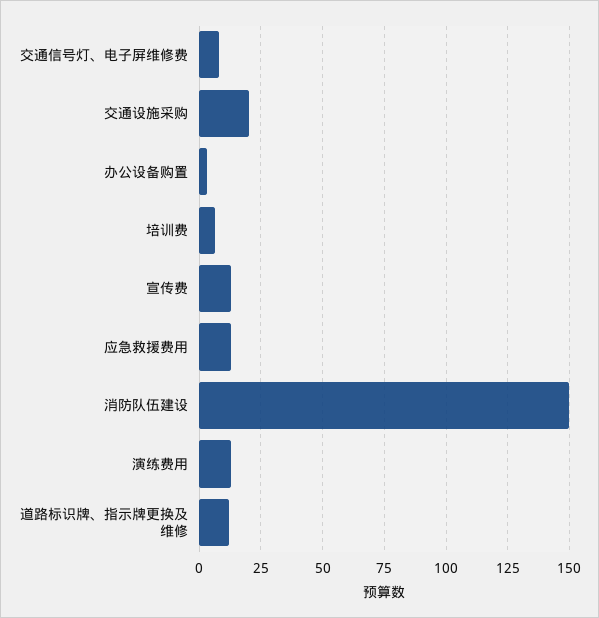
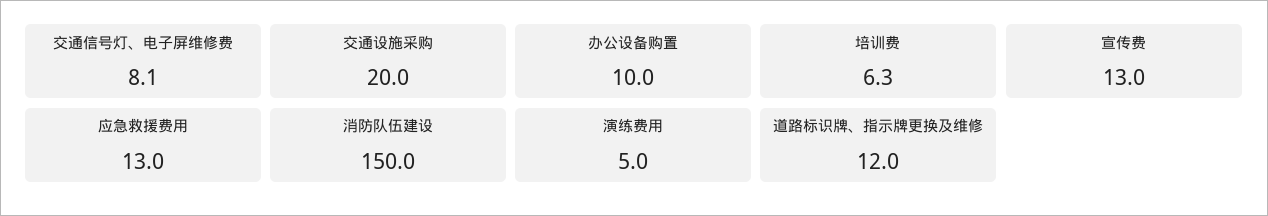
办公设备购置: 2.5 -> 10
演练费用: 12.5 -> 5

